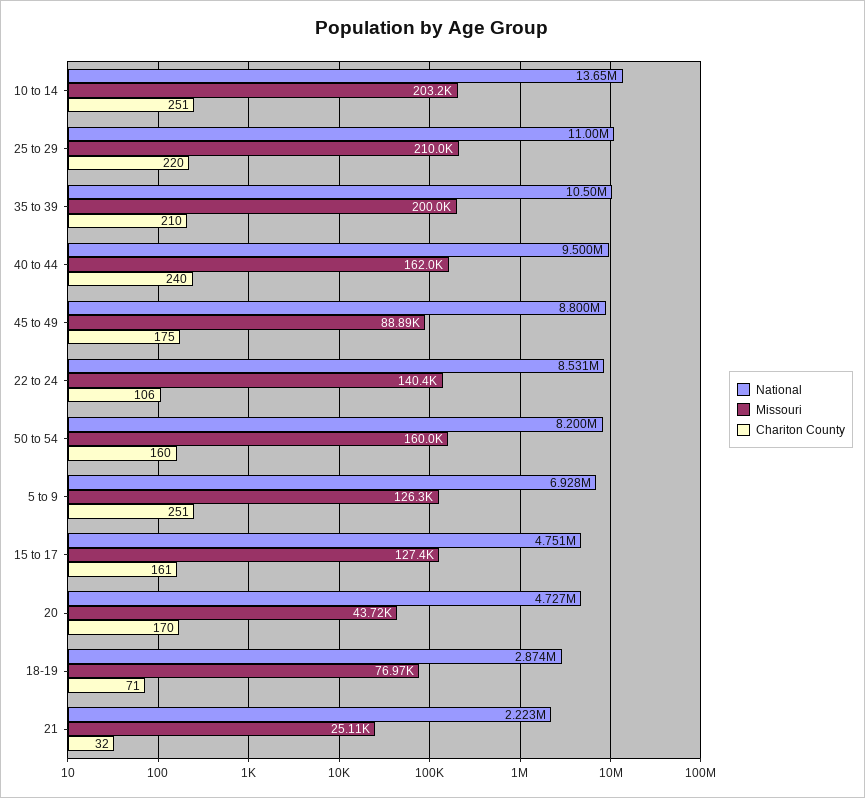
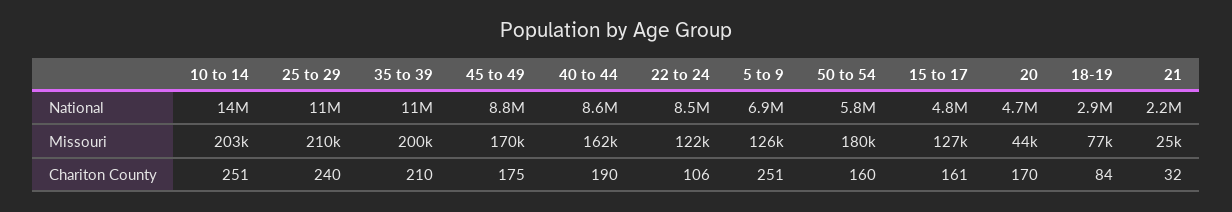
Chariton County, 25 to 29: 220 -> 240
National, 40 to 44: 9500000 -> 8600000
Chariton County, 40 to 44: 240 -> 190
Missouri, 45 to 49: 88890 -> 170000
Missouri, 22 to 24: 140400 -> 122000
National, 50 to 54: 8200000 -> 5800000
Missouri, 50 to 54: 160000 -> 180000
Chariton County, 18-19: 71 -> 84

